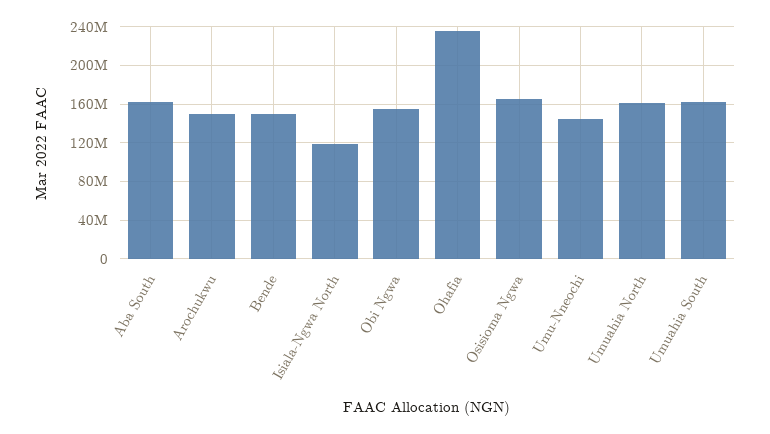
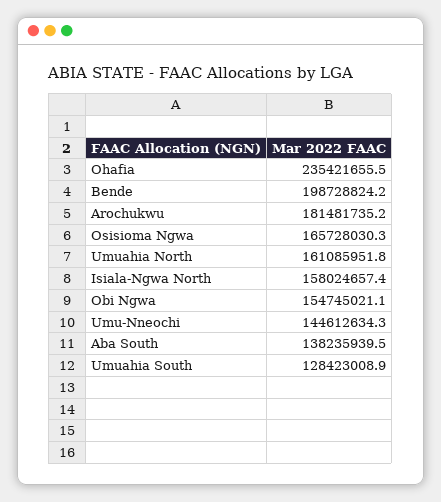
Aba South: 160000000 -> 138235939.5
Arochukwu: 150000000 -> 181481735.2
Bende: 150000000 -> 198728824.2
Isiala-Ngwa North: 120000000 -> 158024657.4
Umuahia South: 160000000 -> 128423008.9

